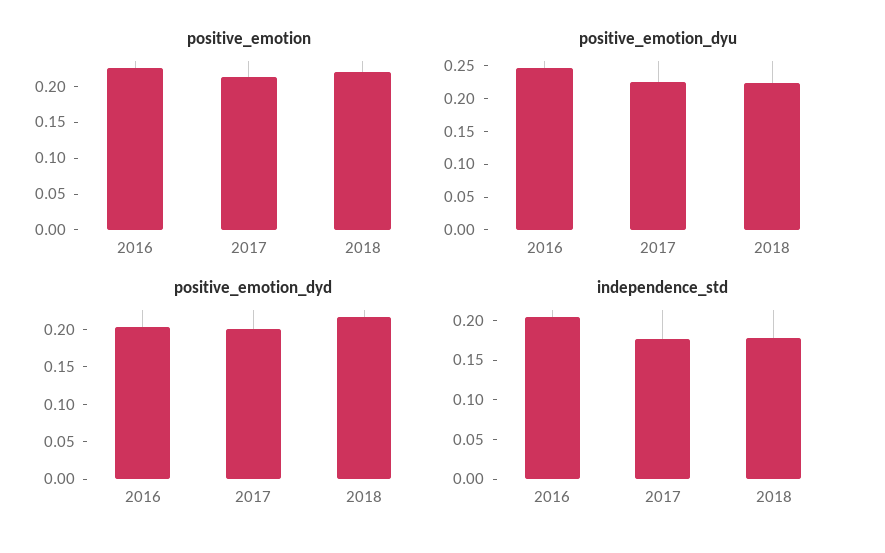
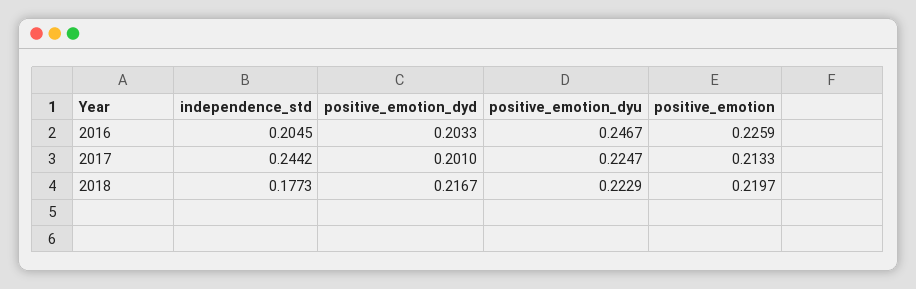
independence_std, 2017: 0.175 -> 0.2442

